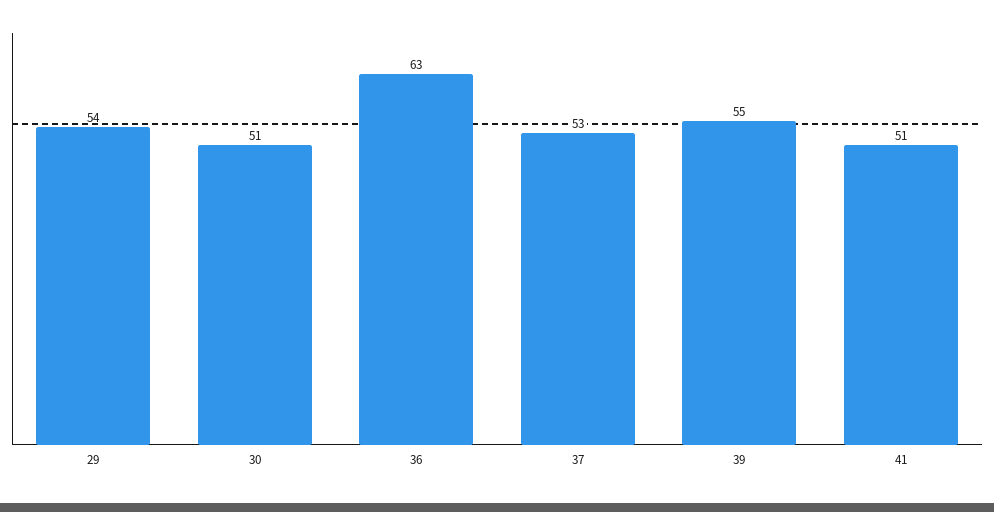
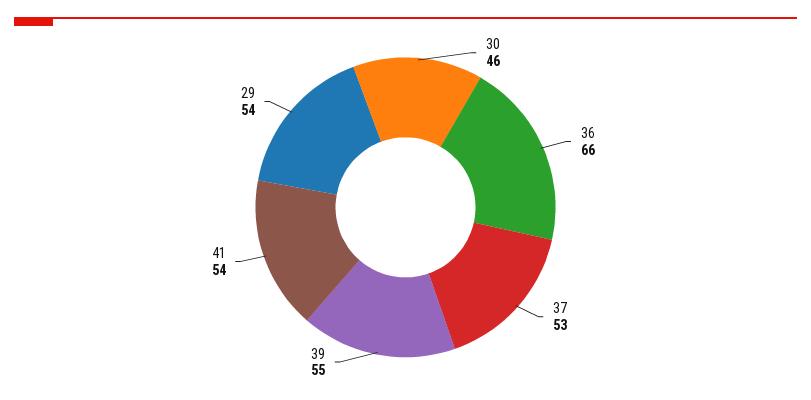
30: 51 -> 46
36: 63 -> 66
41: 51 -> 54

